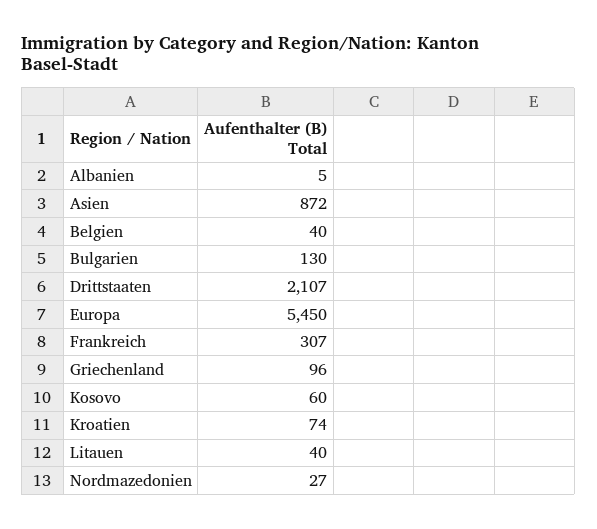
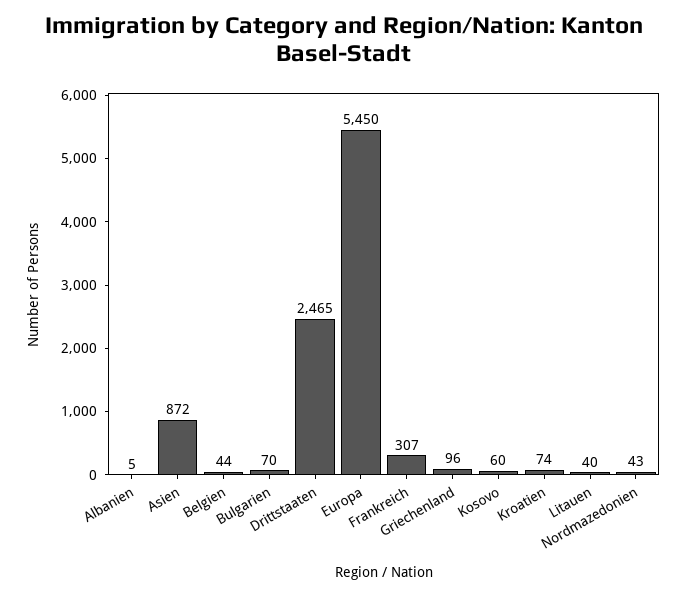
Belgien: 40 -> 44
Bulgarien: 130 -> 70
Drittstaaten: 2107 -> 2465
Nordmazedonien: 27 -> 43

